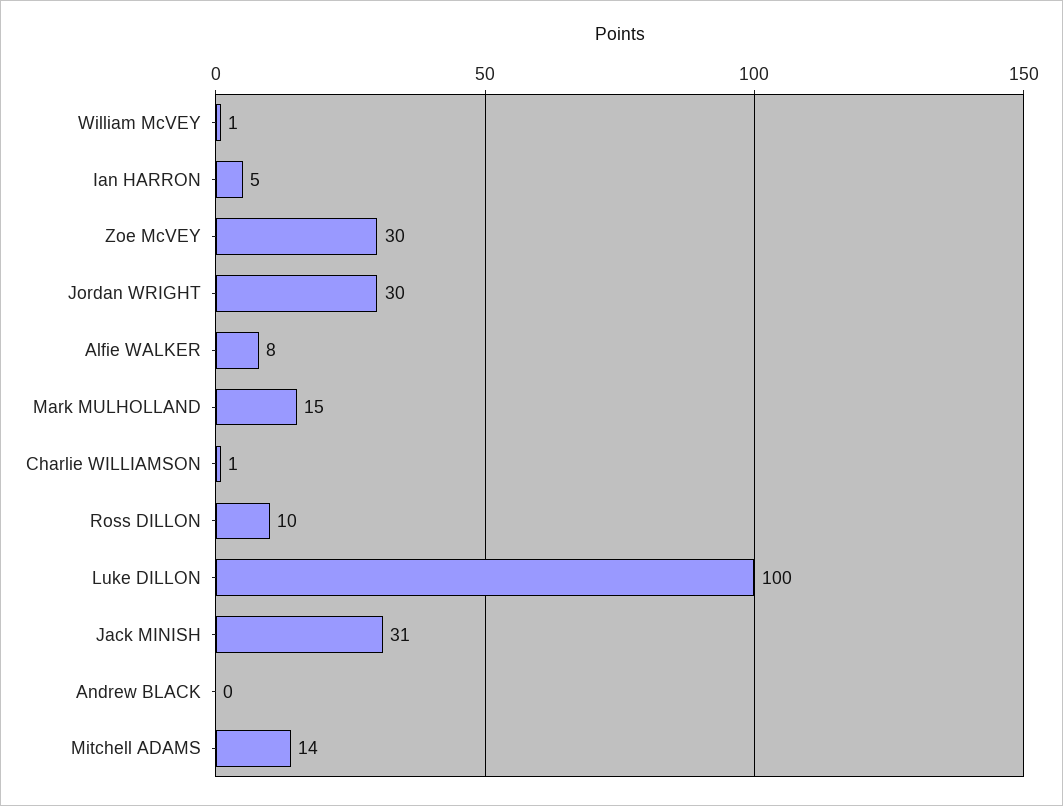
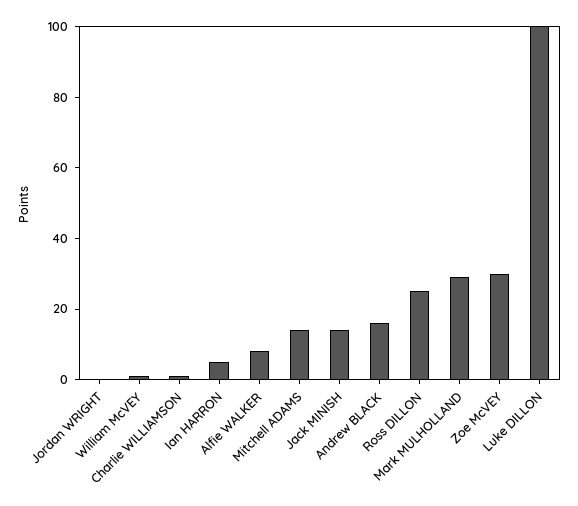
Jordan WRIGHT: 30 -> 0
Mark MULHOLLAND: 15 -> 30
Ross DILLON: 10 -> 25
Jack MINISH: 31 -> 15
Andrew BLACK: 0 -> 15

